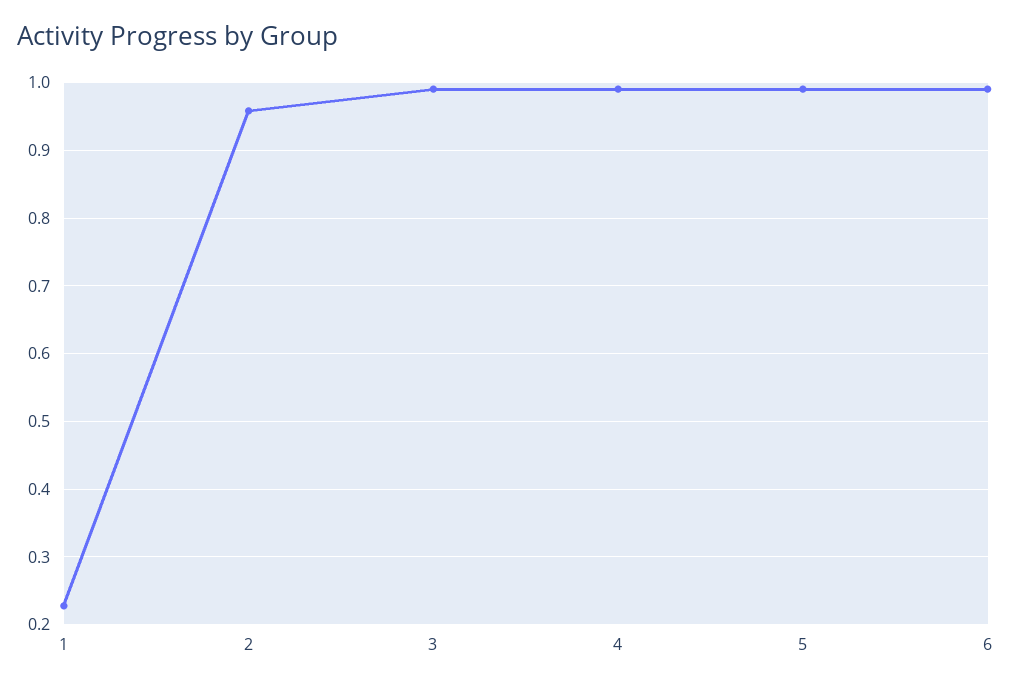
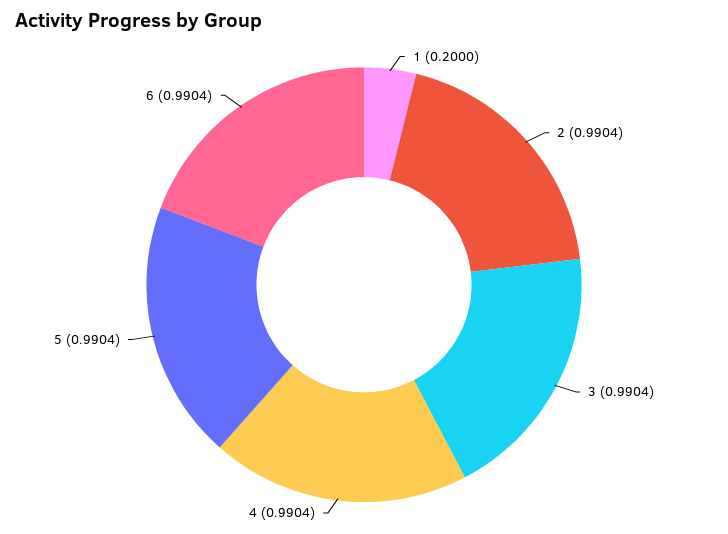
1: 0.23 -> 0.2
2: 0.96 -> 0.9904

